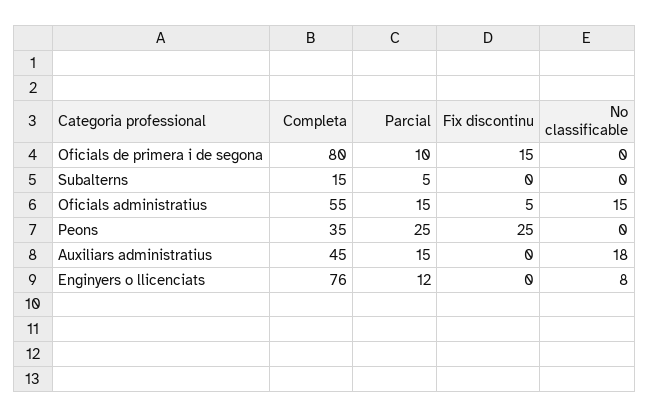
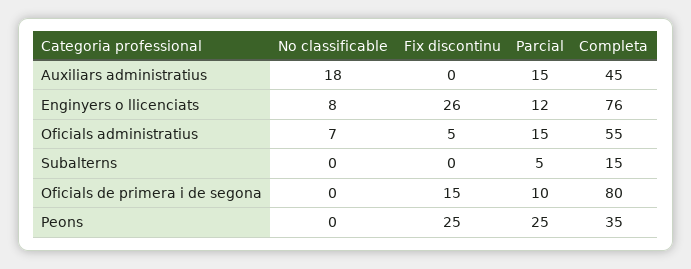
No classificable, Oficials administratius: 15 -> 7
Fix discontinu, Enginyers o llicenciats: 0 -> 26

